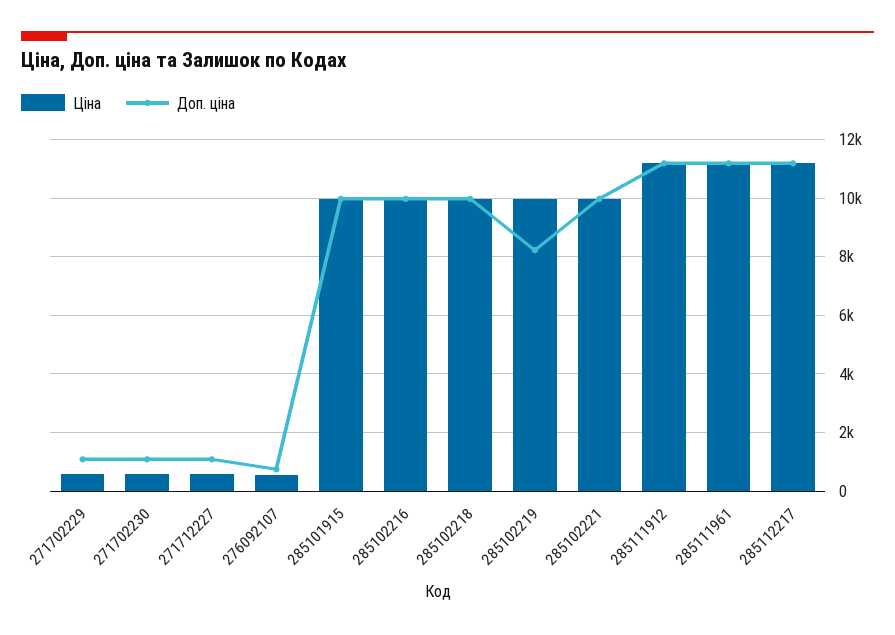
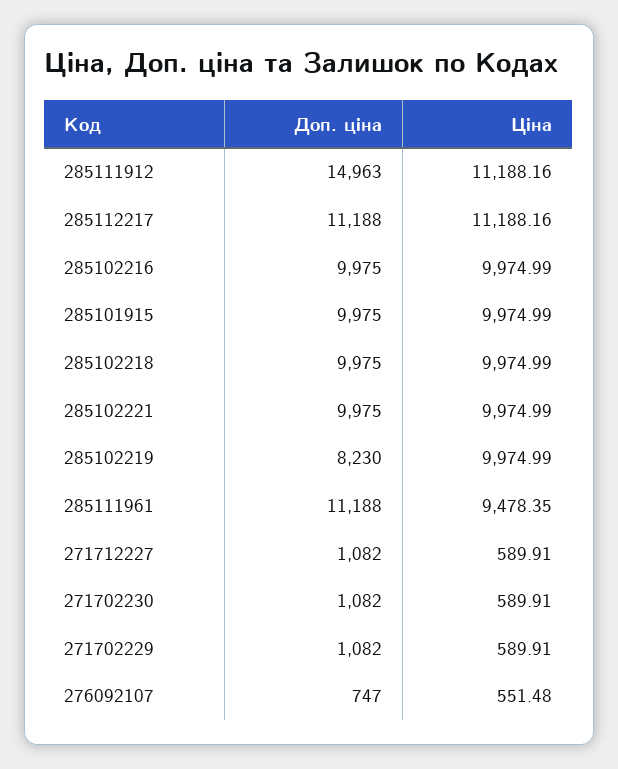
Доп. ціна, 285111912: 11250 -> 14963
Ціна, 285111961: 11250 -> 9478.35

